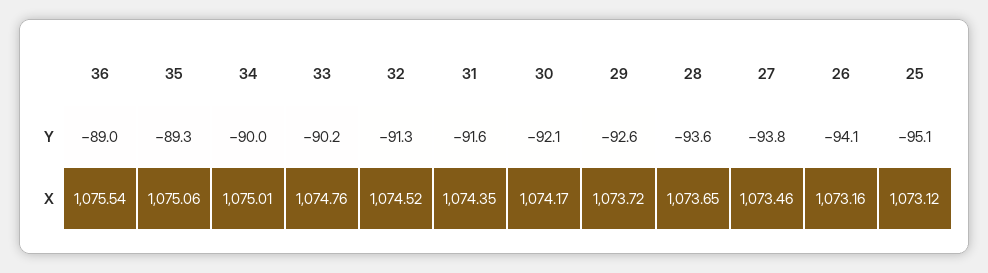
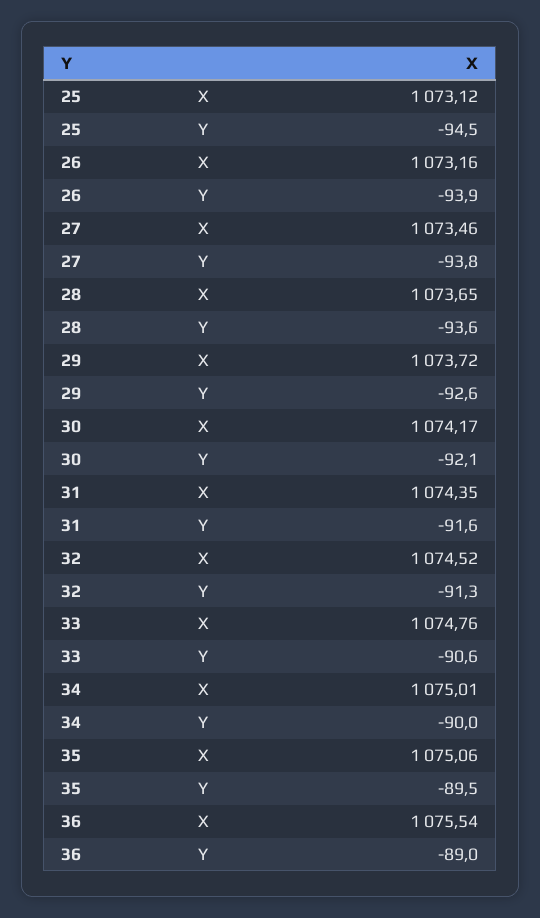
35, Y: -89.3 -> -89.5
33, Y: -90.2 -> -90.6
26, Y: -94.1 -> -93.9
25, Y: -95.1 -> -94.5

